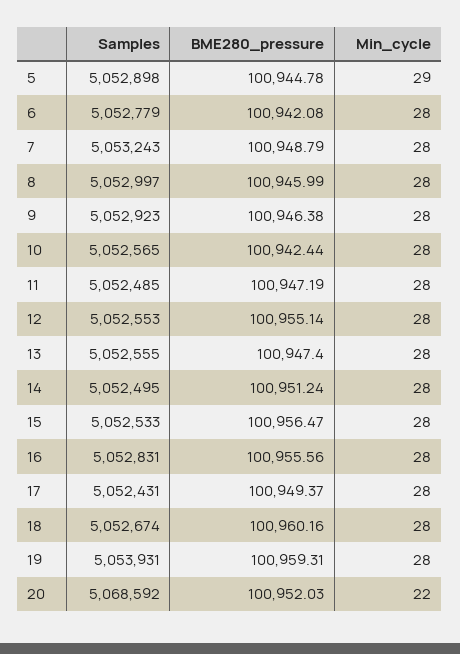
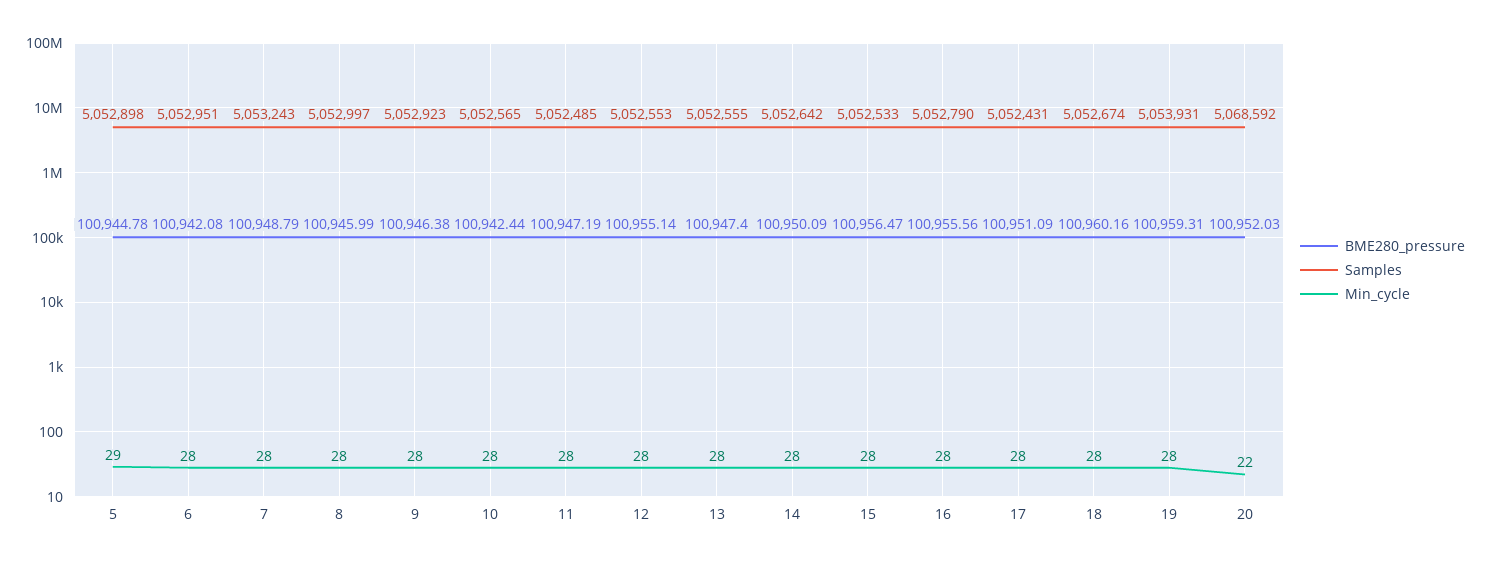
Samples, 6: 5052779 -> 5052951
Samples, 14: 5052495 -> 5052642
BME280_pressure, 14: 100951.24 -> 100950.09
Samples, 16: 5052831 -> 5052790
BME280_pressure, 17: 100949.37 -> 100951.09

